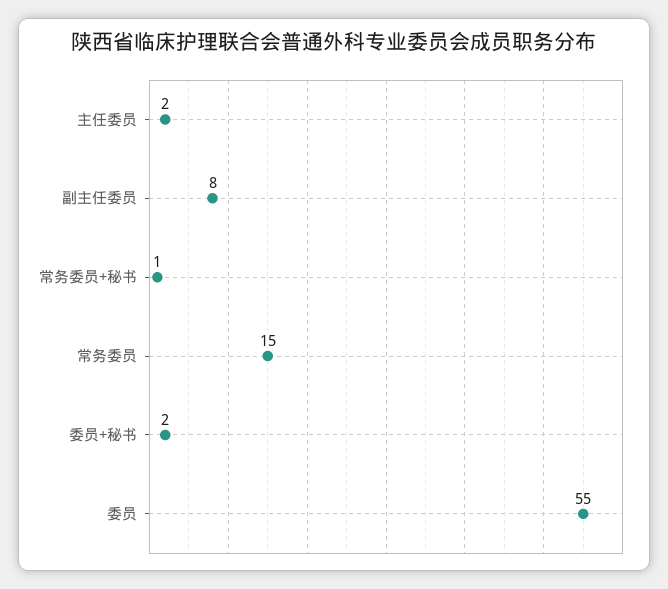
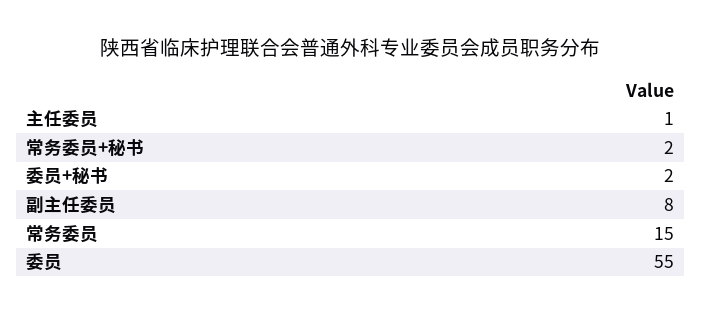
主任委员: 2 -> 1
常务委员+秘书: 1 -> 2

